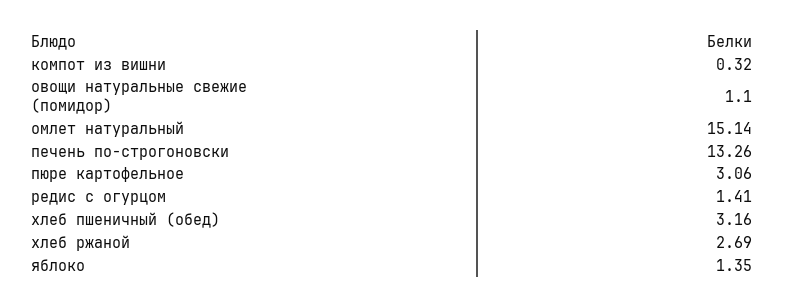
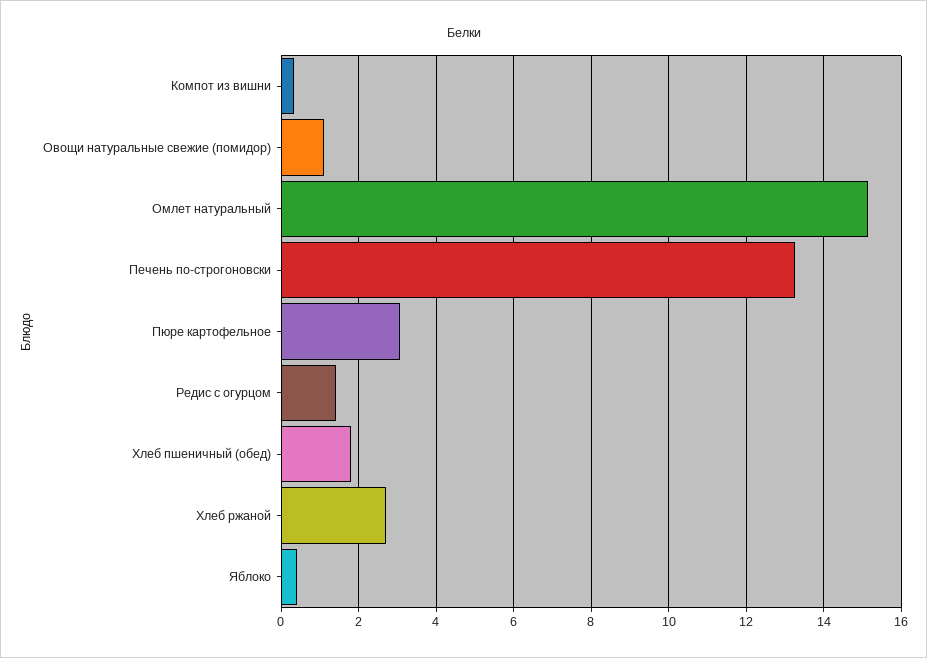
хлеб пшеничный (обед): 3.16 -> 1.8
яблоко: 1.35 -> 0.4

